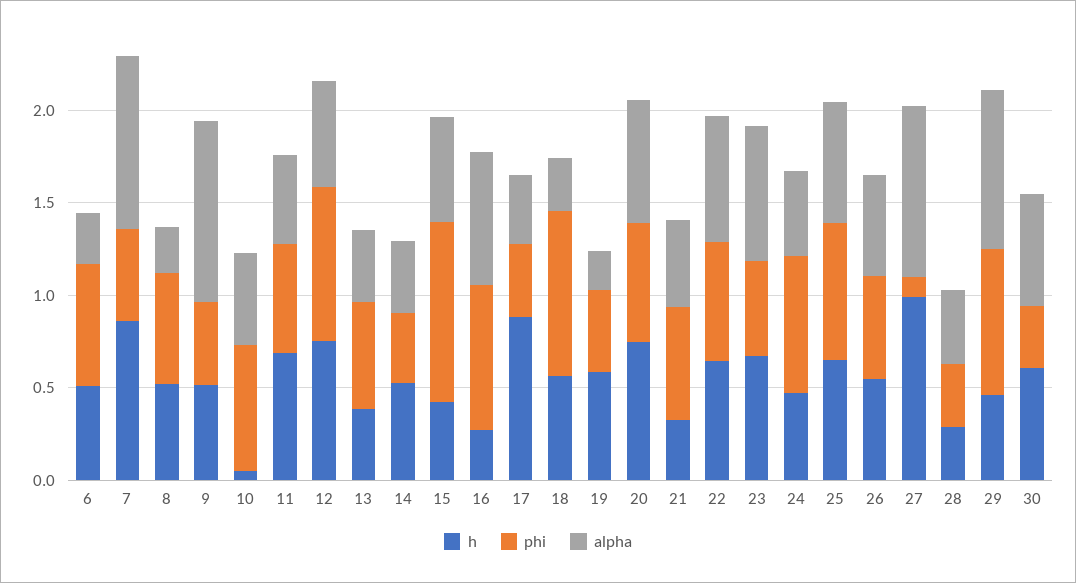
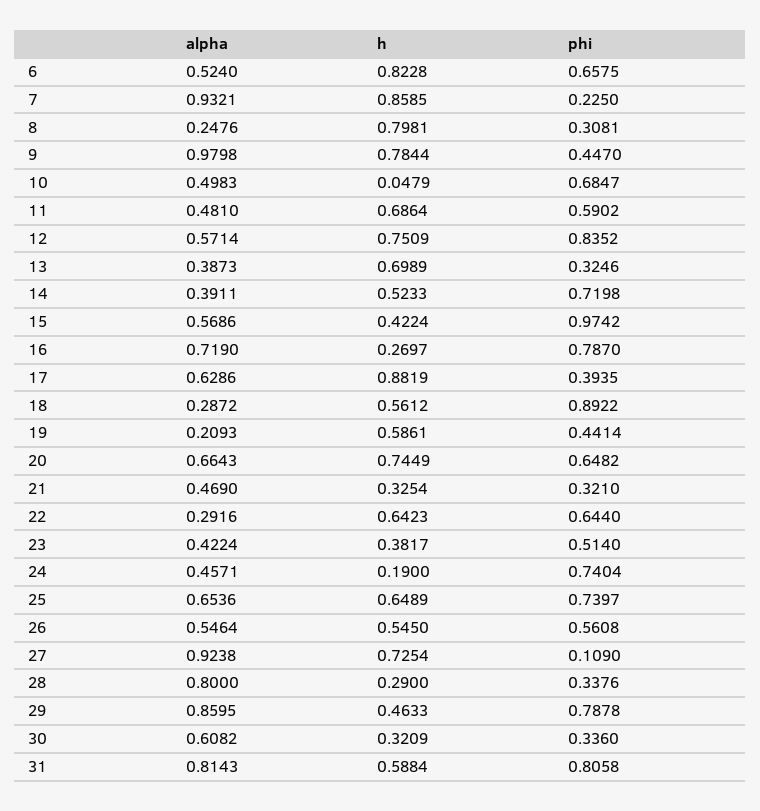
h, 6: 0.5 -> 0.8228
alpha, 6: 0.3 -> 0.524
phi, 7: 0.5 -> 0.225
h, 8: 0.5 -> 0.7981
phi, 8: 0.6 -> 0.3081
h, 9: 0.5 -> 0.7844
h, 13: 0.4 -> 0.6989
phi, 13: 0.6 -> 0.3246
phi, 14: 0.4 -> 0.7198
alpha, 17: 0.4 -> 0.6286
phi, 21: 0.6 -> 0.321
alpha, 22: 0.7 -> 0.2916
h, 23: 0.7 -> 0.3817
alpha, 23: 0.7 -> 0.4224
h, 24: 0.5 -> 0.19
h, 27: 1 -> 0.7254
alpha, 28: 0.4 -> 0.8
h, 30: 0.6 -> 0.3209
alpha, 31: none -> 0.8143
h, 31: none -> 0.5884
phi, 31: none -> 0.8058

